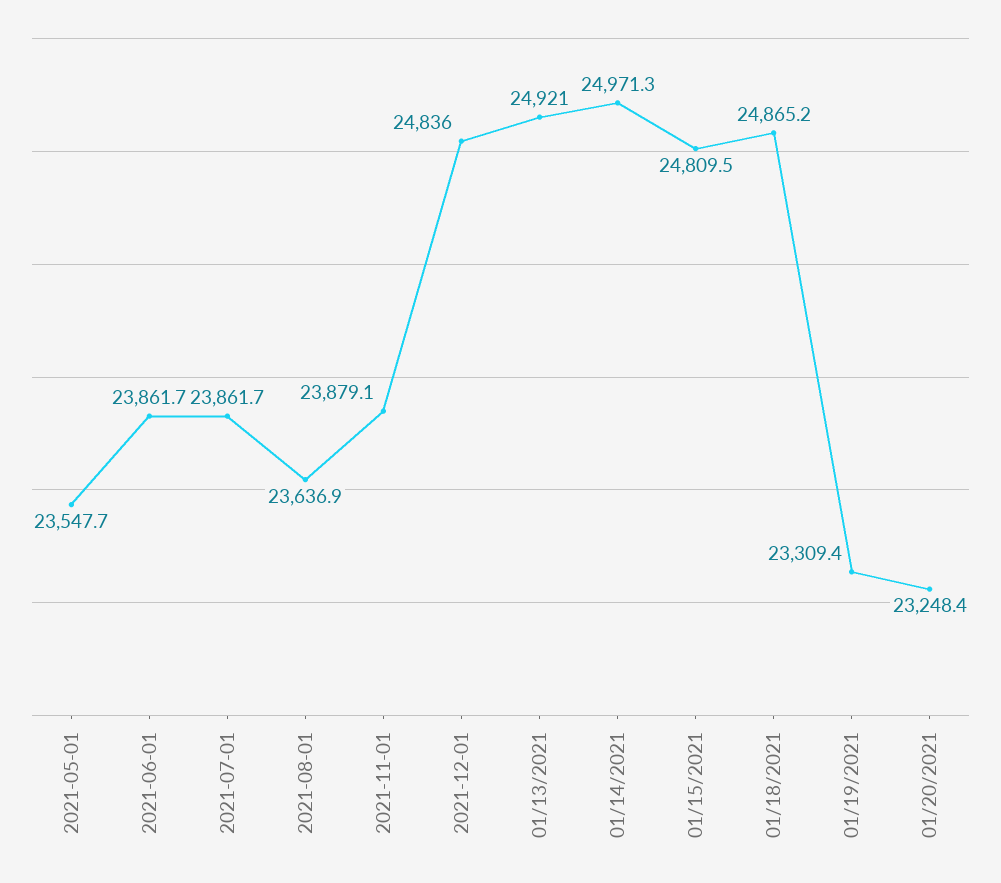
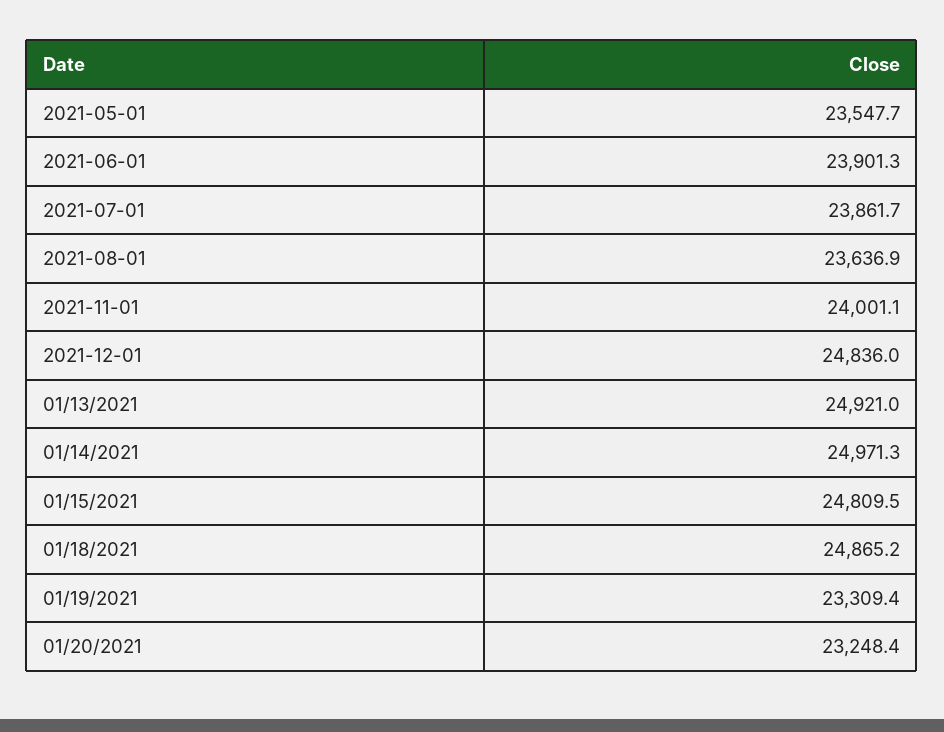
2021-06-01: 23861.7 -> 23901.3
2021-11-01: 23879.1 -> 24001.1

